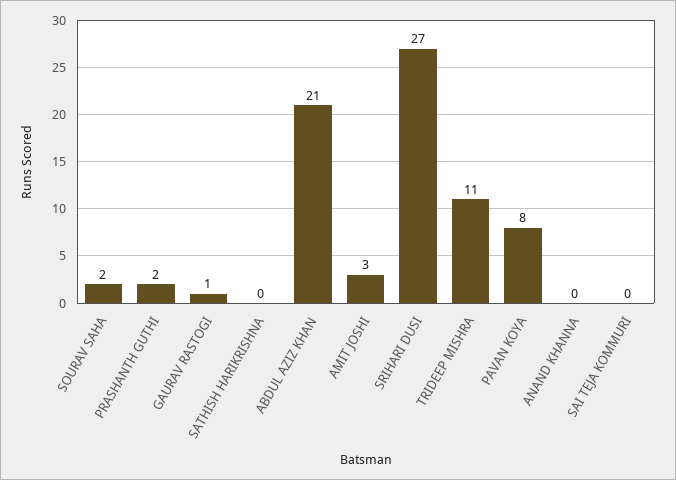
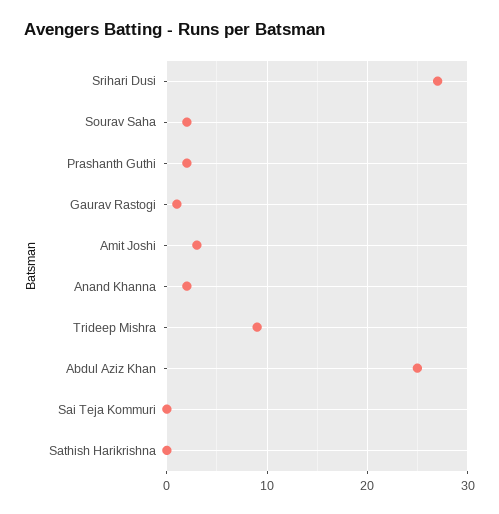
ABDUL AZIZ KHAN: 21 -> 25
TRIDEEP MISHRA: 11 -> 9
PAVAN KOYA: 8 -> none
ANAND KHANNA: 0 -> 2

